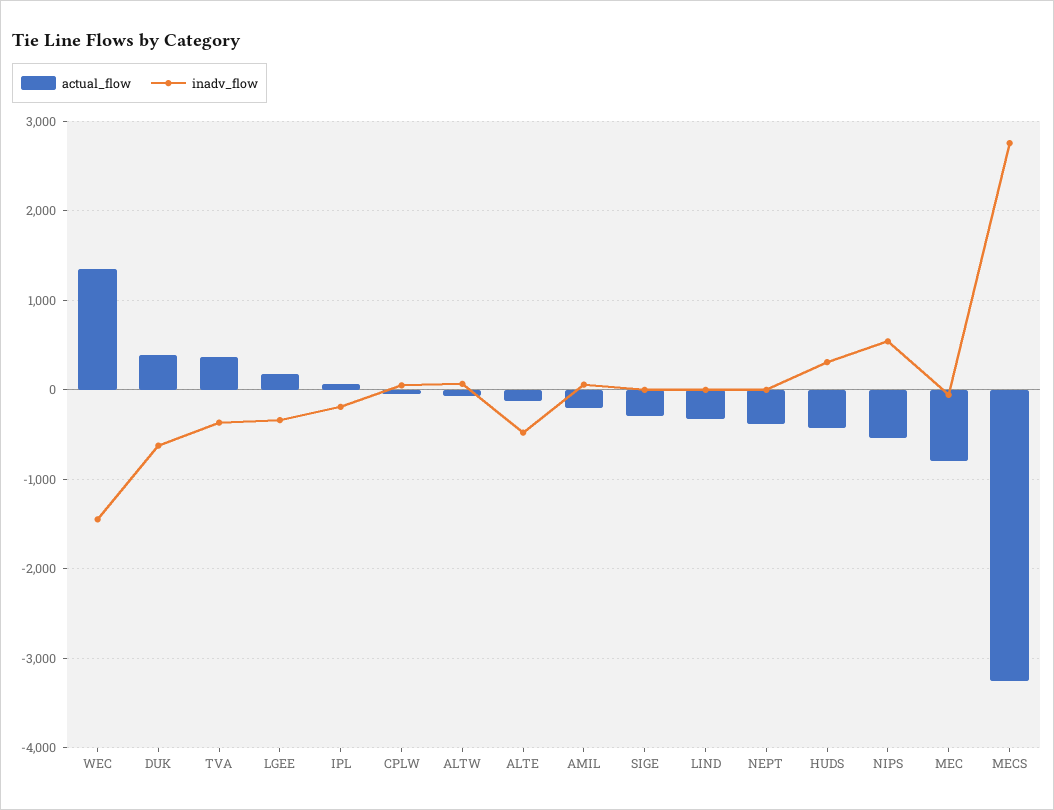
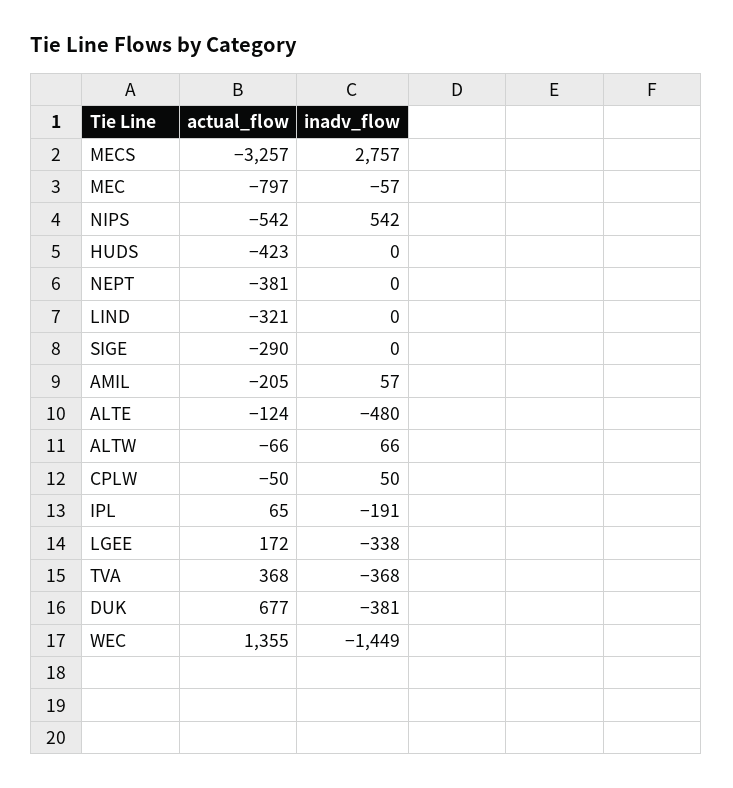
actual_flow, DUK: 400 -> 677
inadv_flow, DUK: -600 -> -381
inadv_flow, HUDS: 300 -> 0

